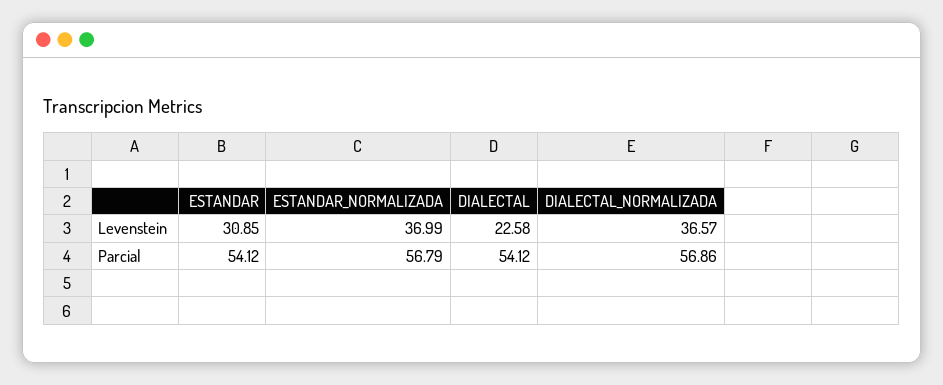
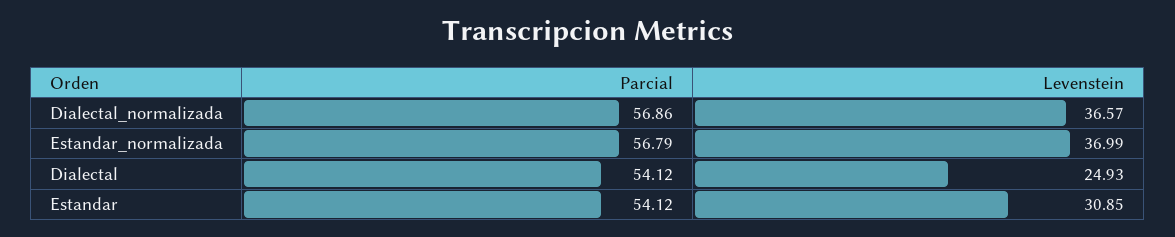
DIALECTAL, Levenstein: 22.58 -> 24.93

